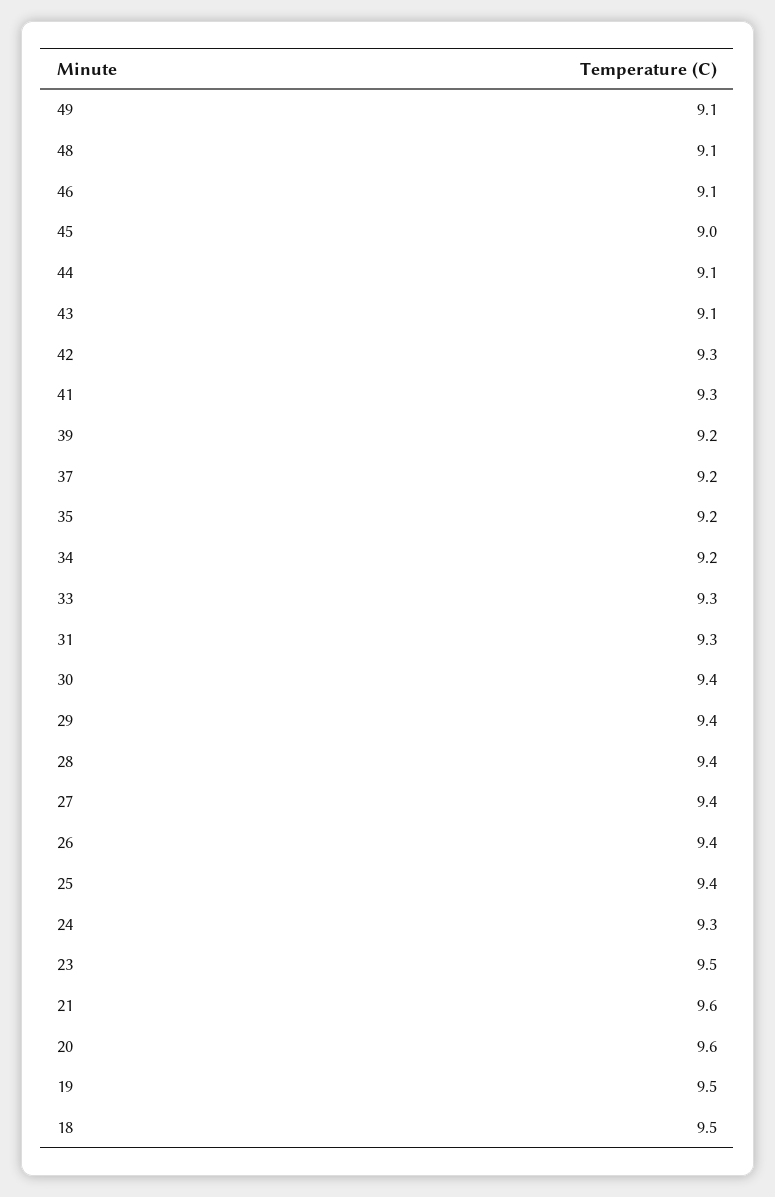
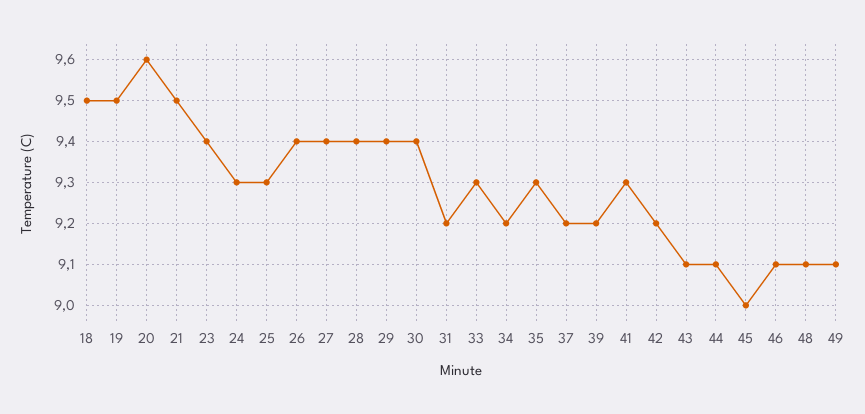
42: 9.3 -> 9.2
35: 9.2 -> 9.3
31: 9.3 -> 9.2
25: 9.4 -> 9.3
23: 9.5 -> 9.4
21: 9.6 -> 9.5

